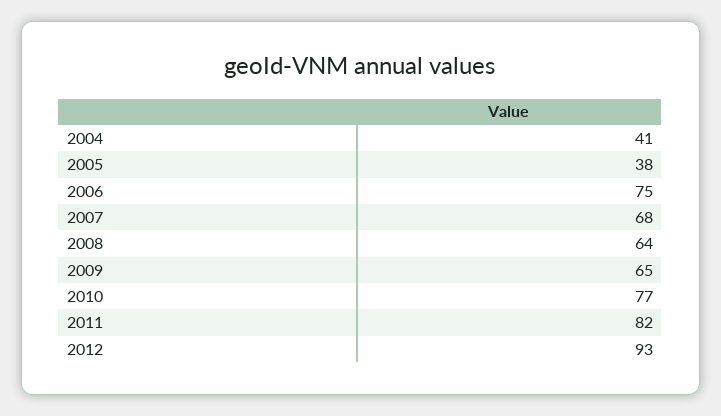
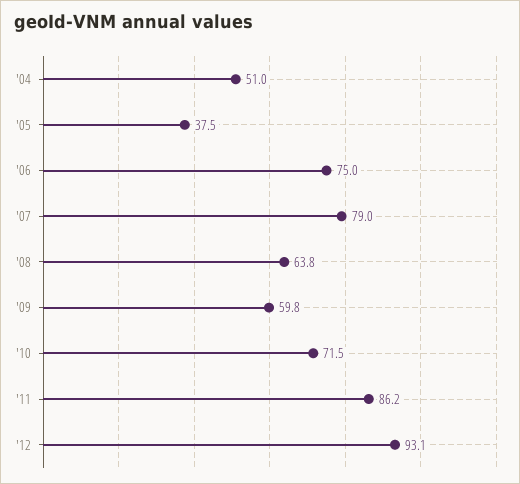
2004: 41 -> 51
2007: 68 -> 79
2009: 65 -> 59.8
2010: 77 -> 71.5
2011: 82 -> 86.2

